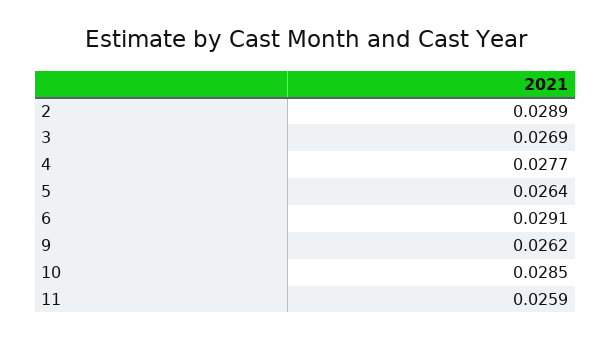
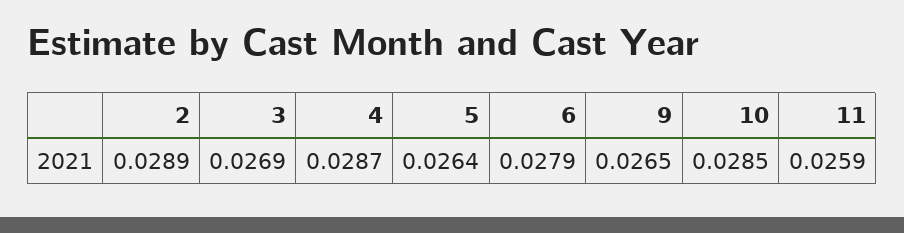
4: 0.0277 -> 0.0287
6: 0.0291 -> 0.0279
9: 0.0262 -> 0.0265

